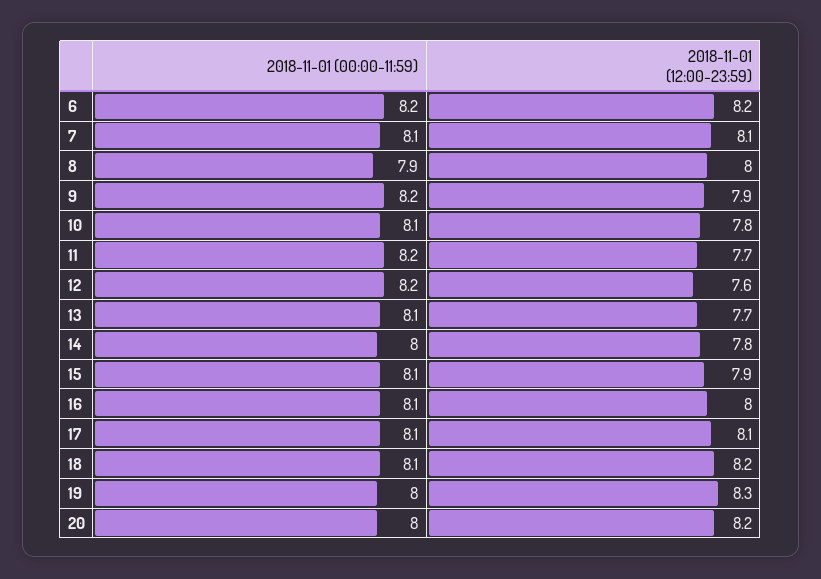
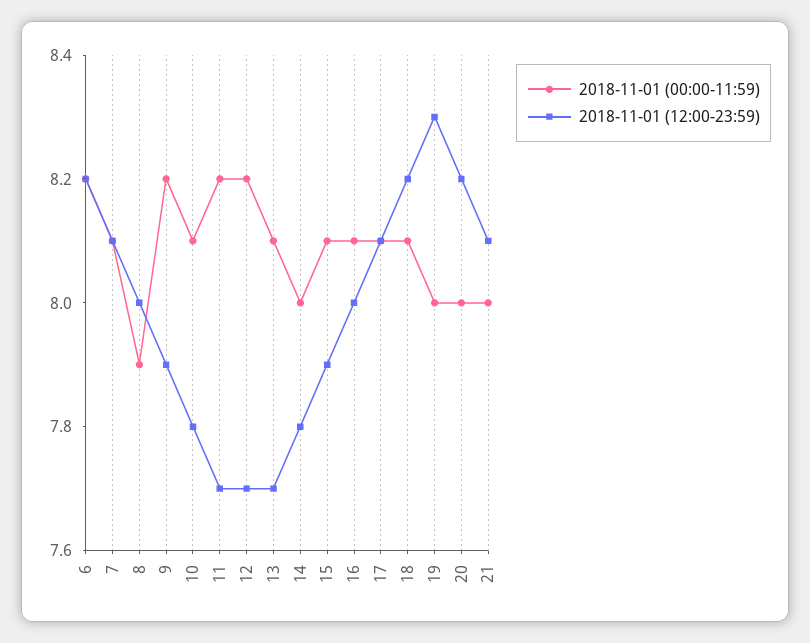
2018-11-01 (12:00-23:59), 12: 7.6 -> 7.7
2018-11-01 (00:00-11:59), 21: none -> 8
2018-11-01 (12:00-23:59), 21: none -> 8.1

